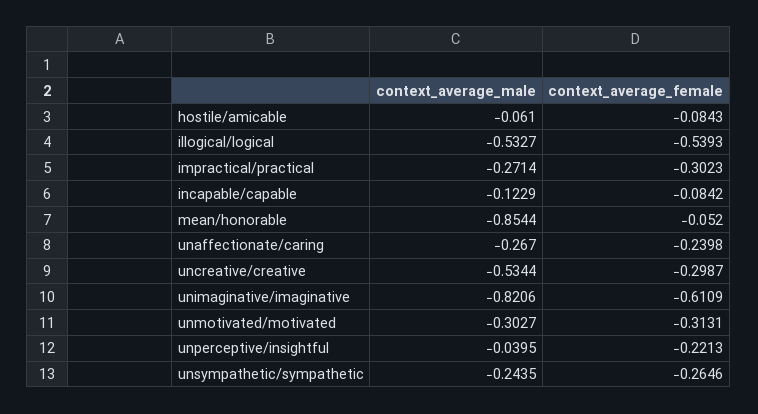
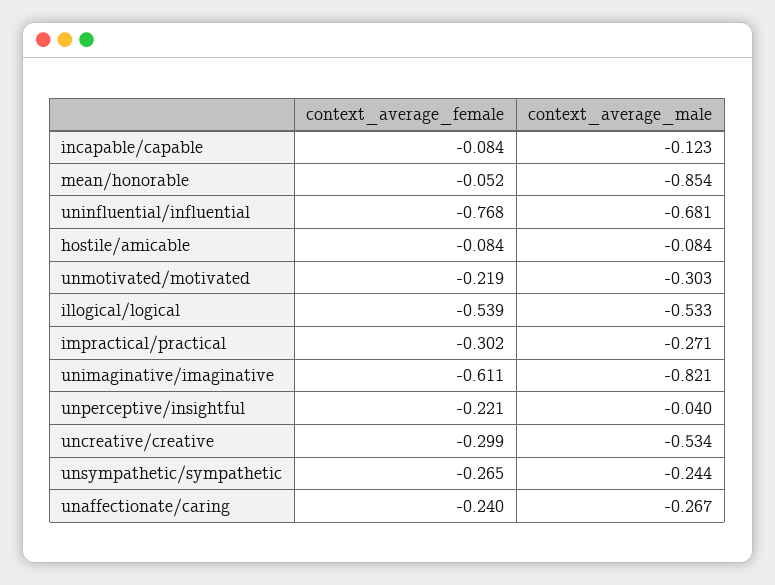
context_average_male, hostile/amicable: -0.061 -> -0.084
context_average_female, unmotivated/motivated: -0.3131 -> -0.219
context_average_female, uninfluential/influential: none -> -0.768
context_average_male, uninfluential/influential: none -> -0.681

